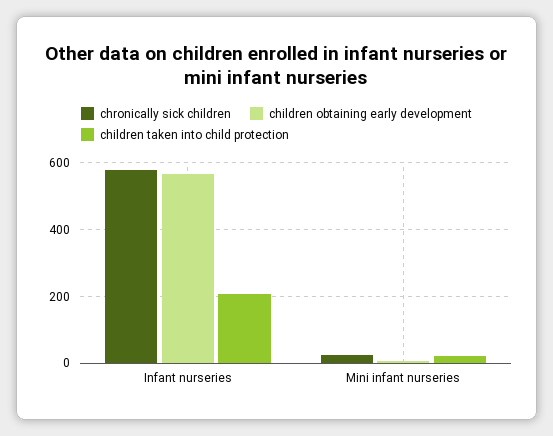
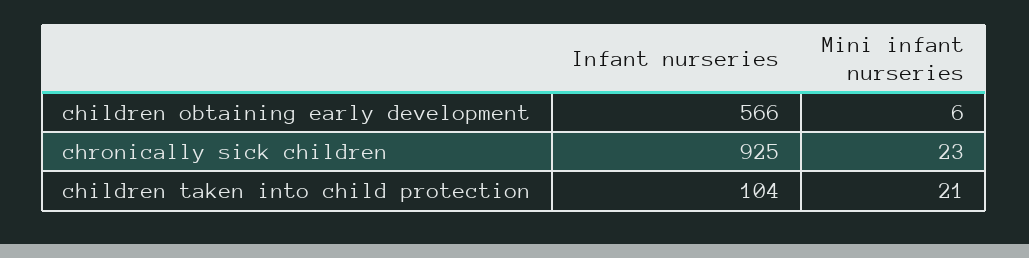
chronically sick children, Infant nurseries: 580 -> 925
children taken into child protection, Infant nurseries: 200 -> 104

